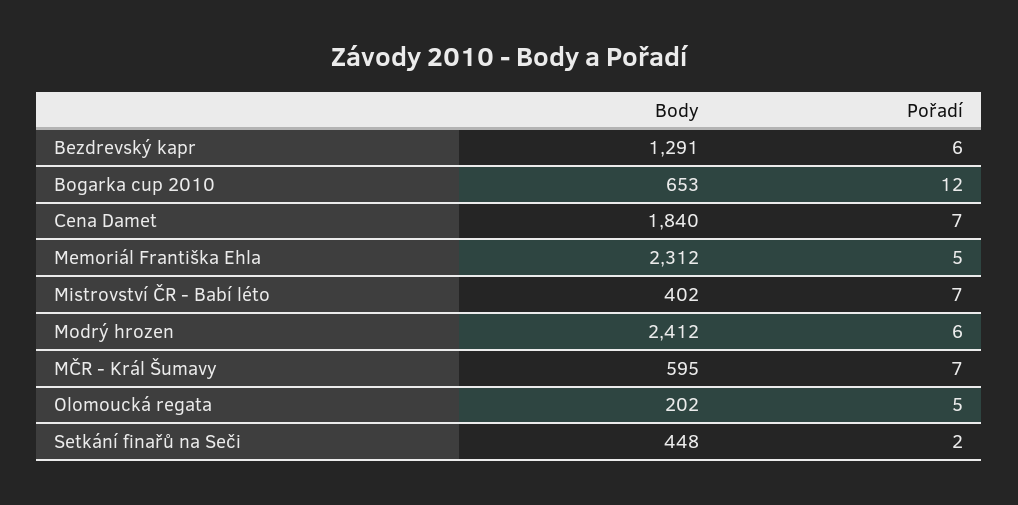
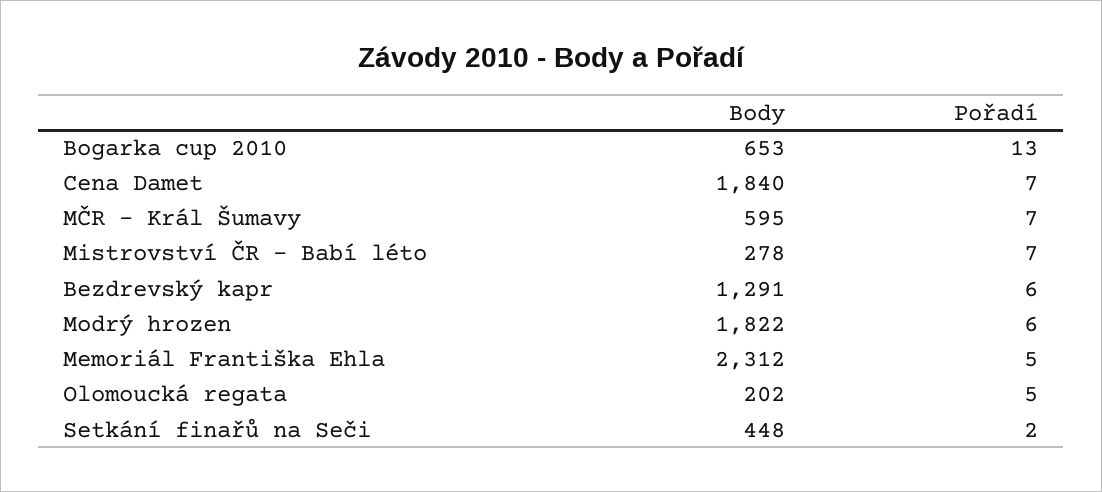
Pořadí, Bogarka cup 2010: 12 -> 13
Body, Mistrovství ČR - Babí léto: 402 -> 278
Body, Modrý hrozen: 2412 -> 1822

